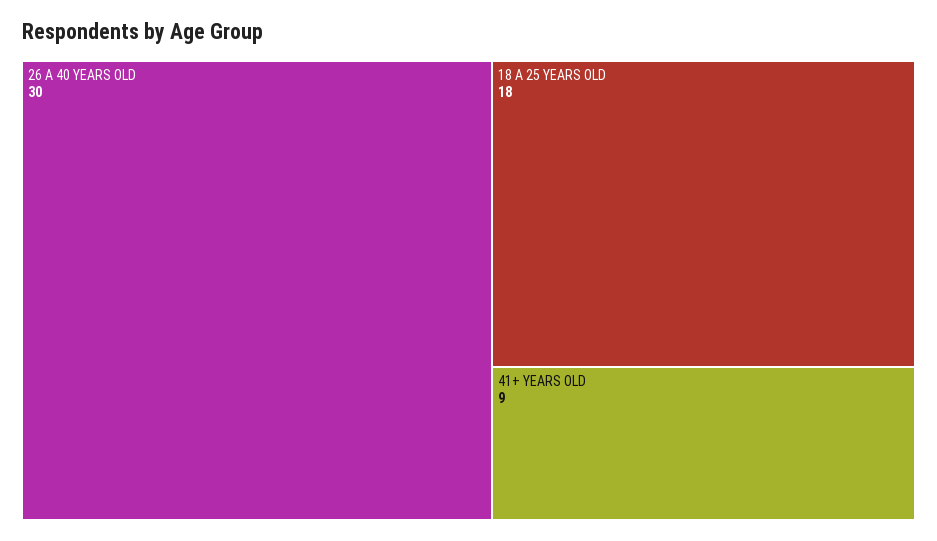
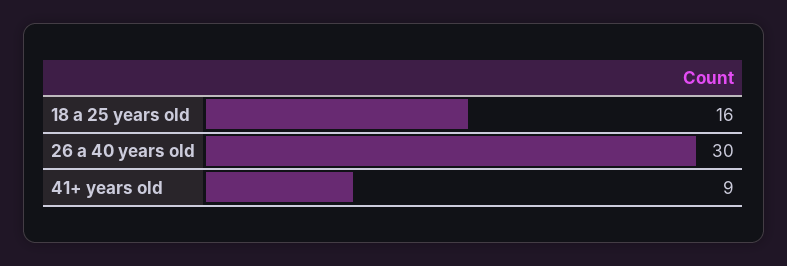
18 A 25 YEARS OLD: 18 -> 16

